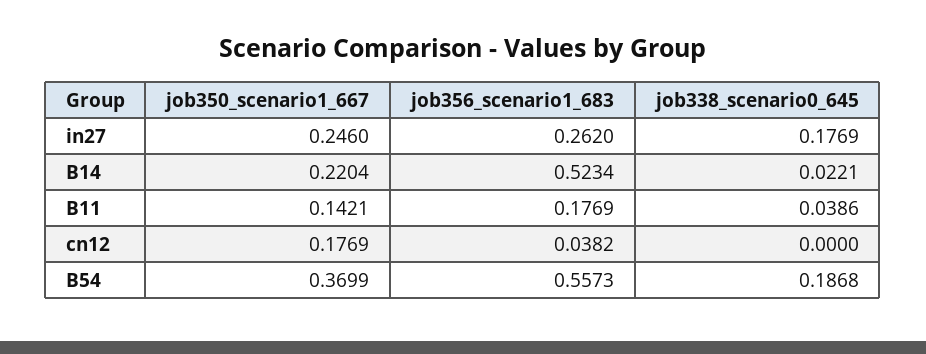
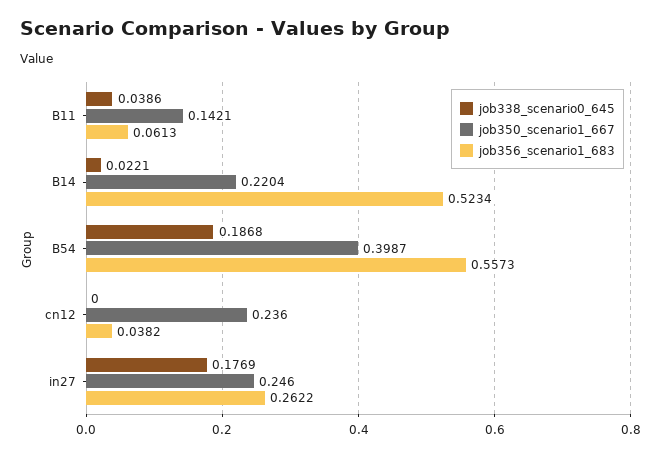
job356_scenario1_683, in27: 0.262 -> 0.2622
job356_scenario1_683, B11: 0.1769 -> 0.0613
job350_scenario1_667, cn12: 0.1769 -> 0.236
job350_scenario1_667, B54: 0.3699 -> 0.3987

